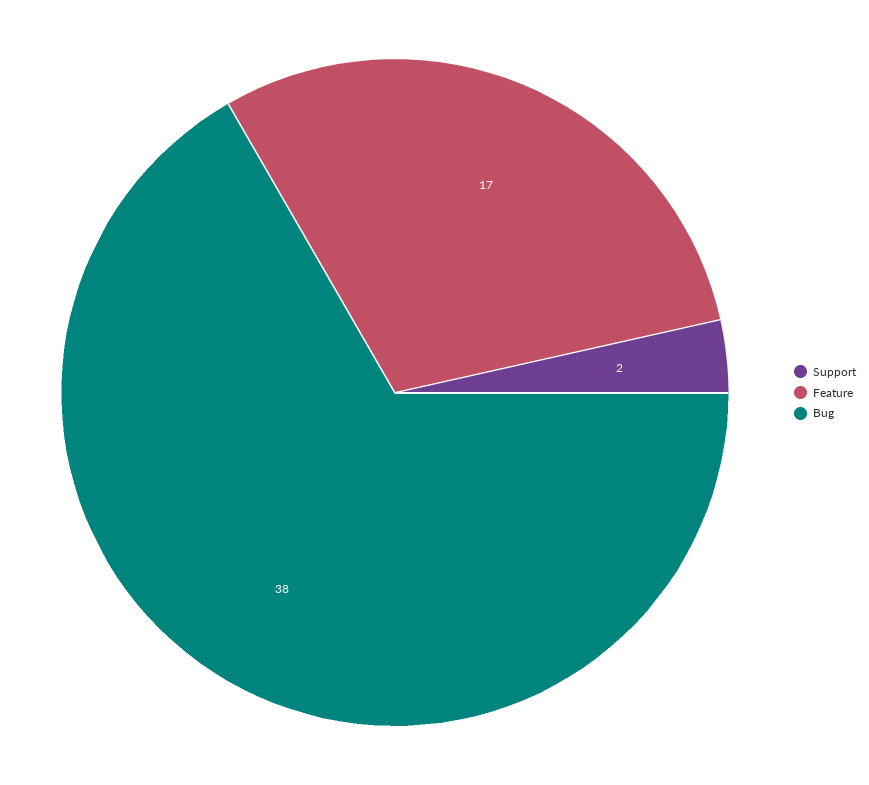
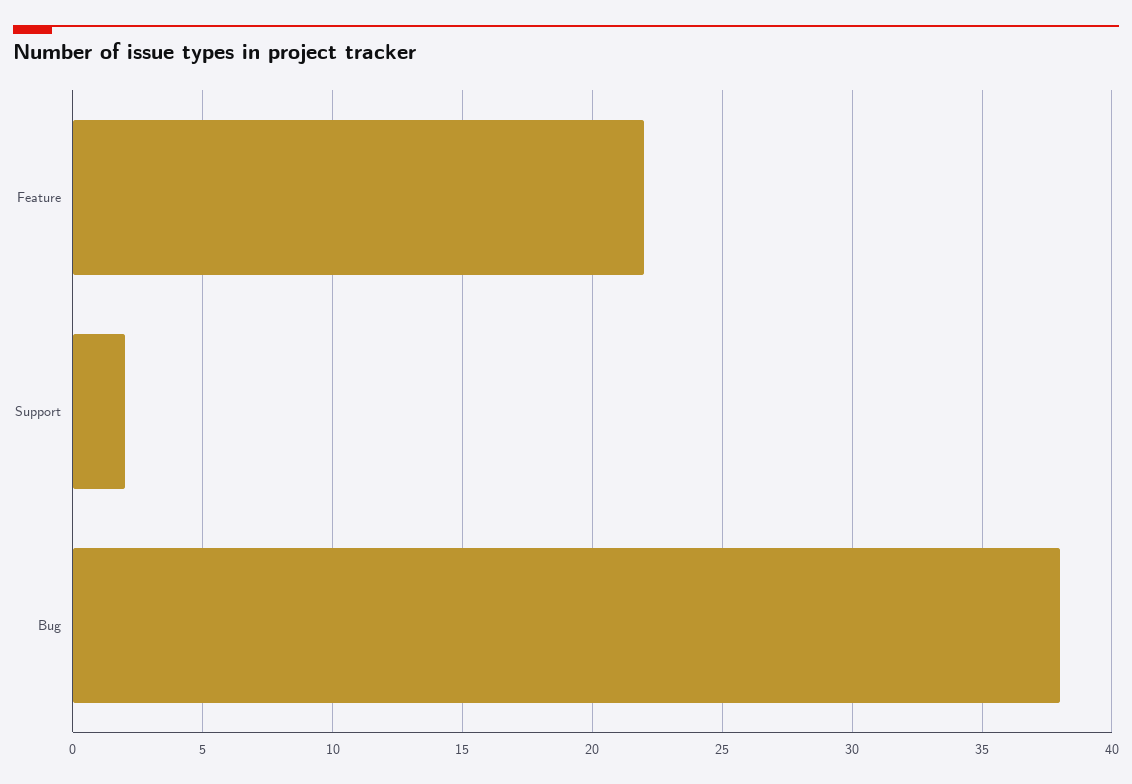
Feature: 17 -> 22

